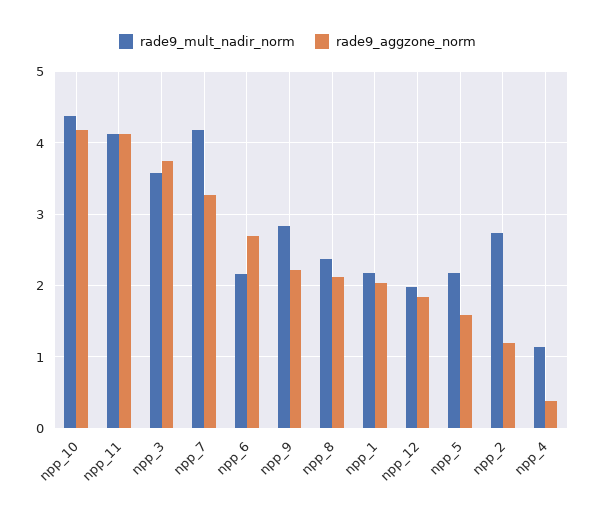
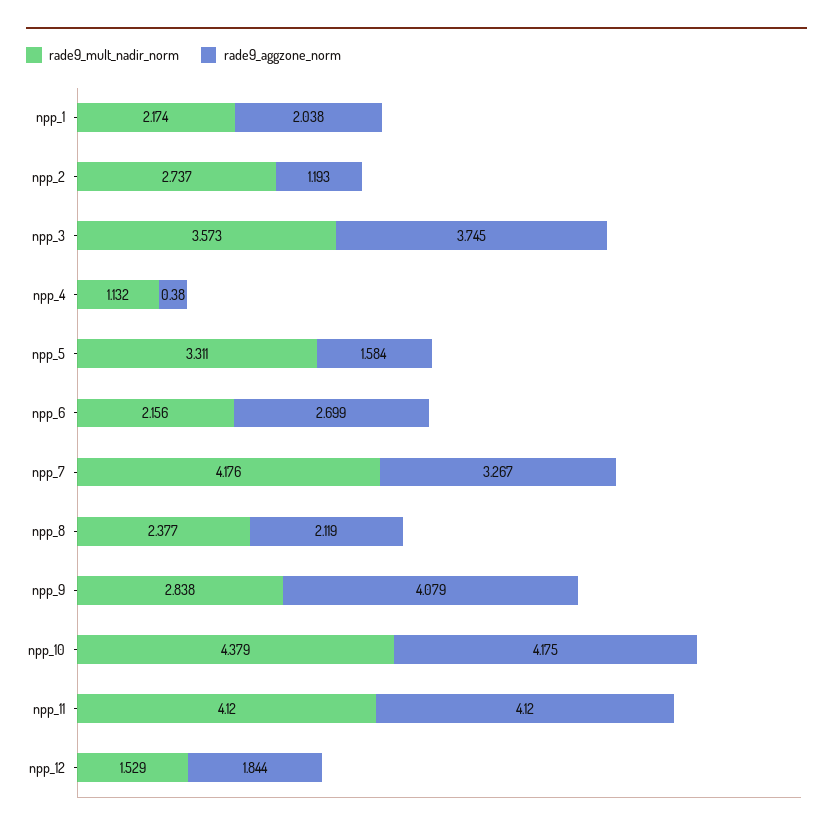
rade9_aggzone_norm, npp_9: 2.2 -> 4.079
rade9_mult_nadir_norm, npp_12: 2 -> 1.529
rade9_mult_nadir_norm, npp_5: 2.2 -> 3.311

